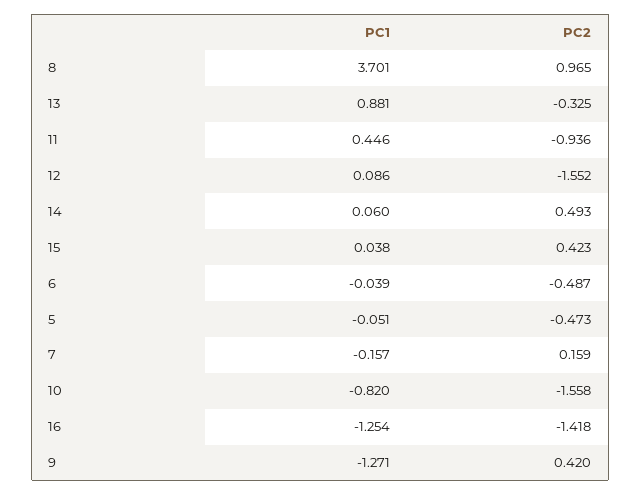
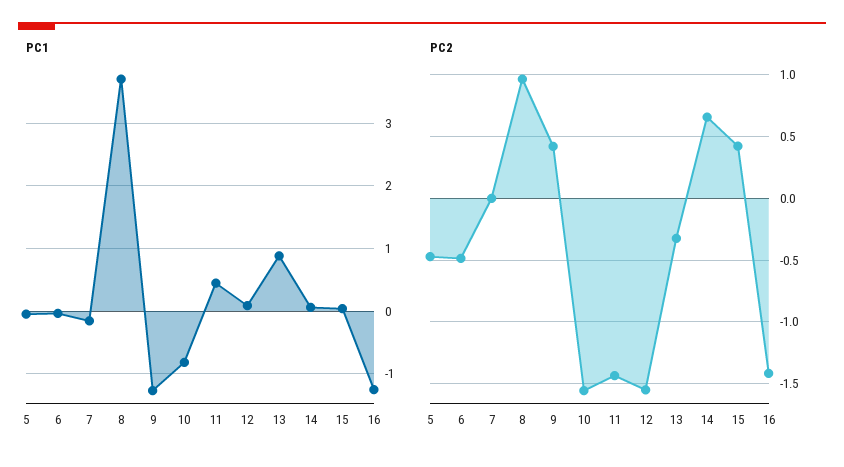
PC2, 11: -0.936 -> -1.45
PC2, 14: 0.493 -> 0.65
PC2, 7: 0.159 -> 0

